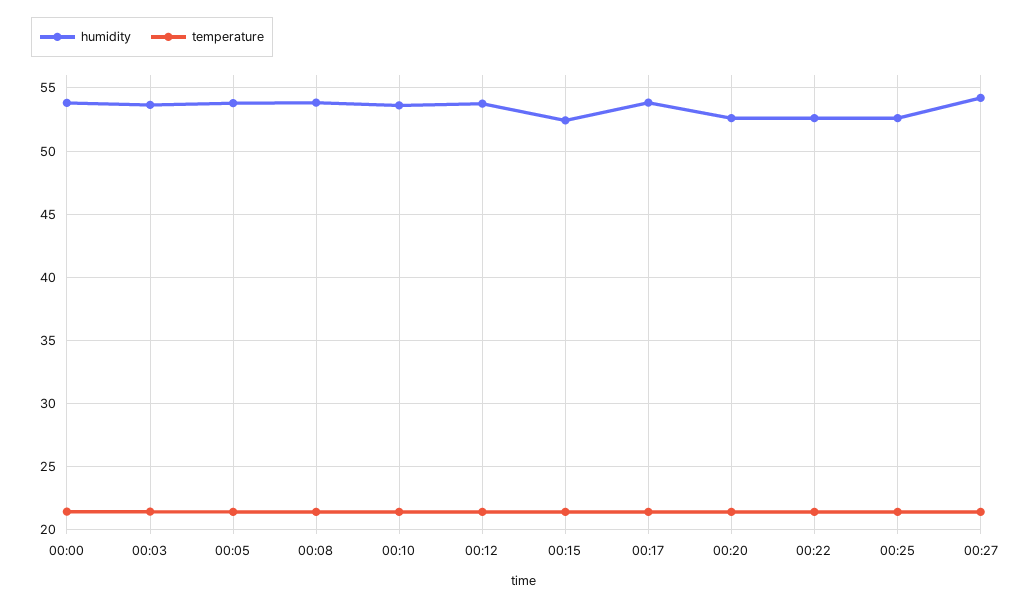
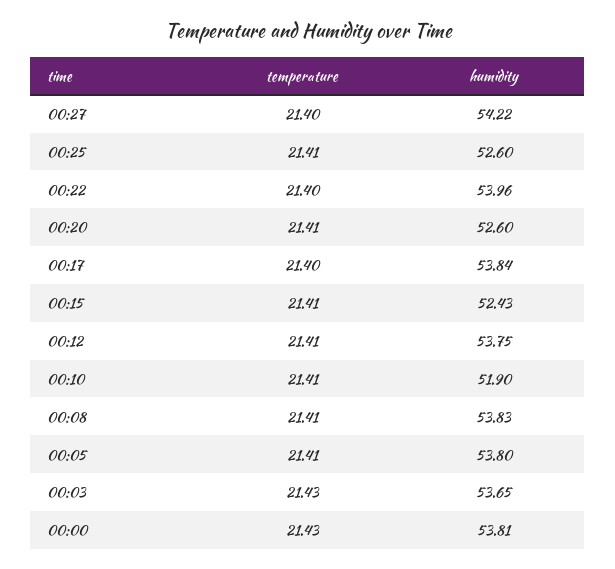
humidity, 00:10: 53.5 -> 51.9
humidity, 00:22: 52.5 -> 53.96

